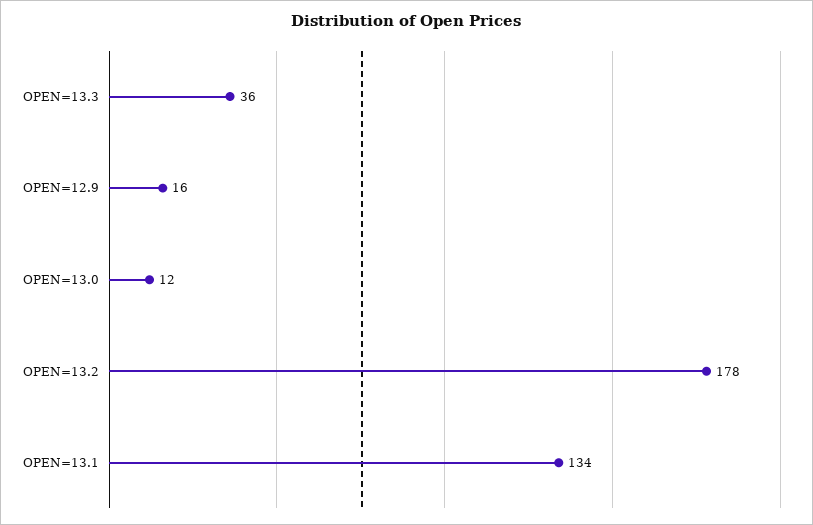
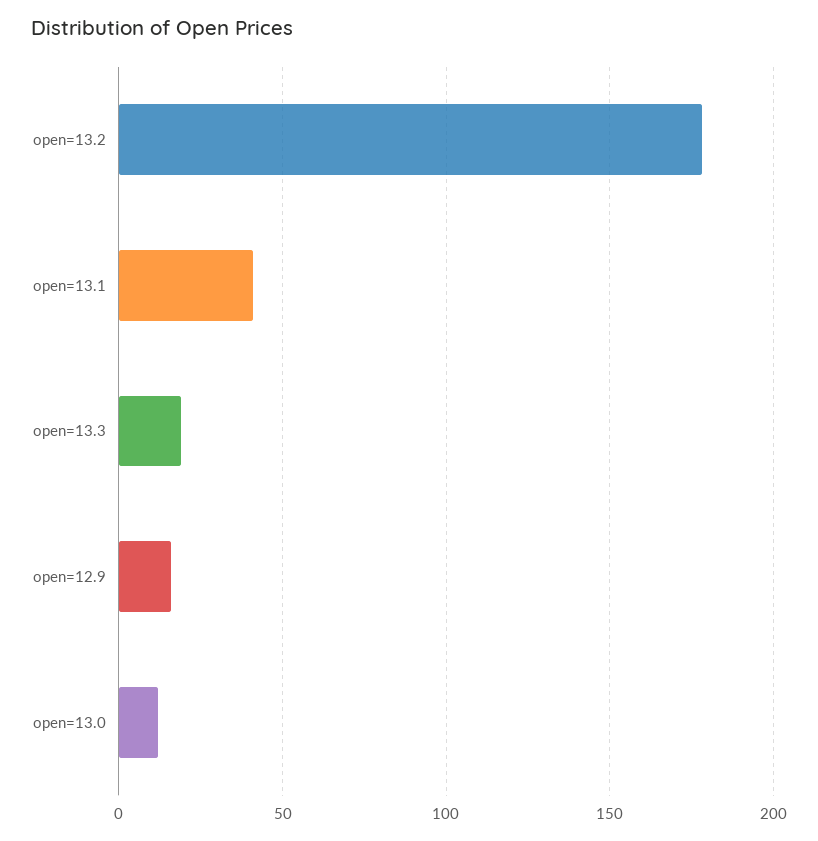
OPEN=13.3: 36 -> 20
OPEN=13.1: 134 -> 40

